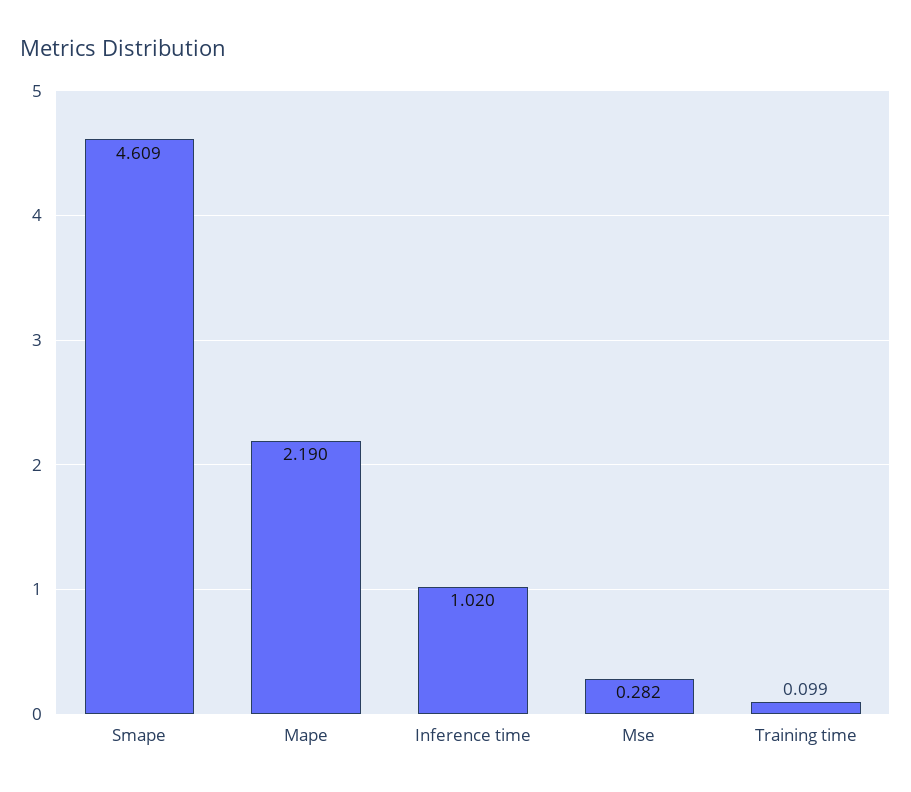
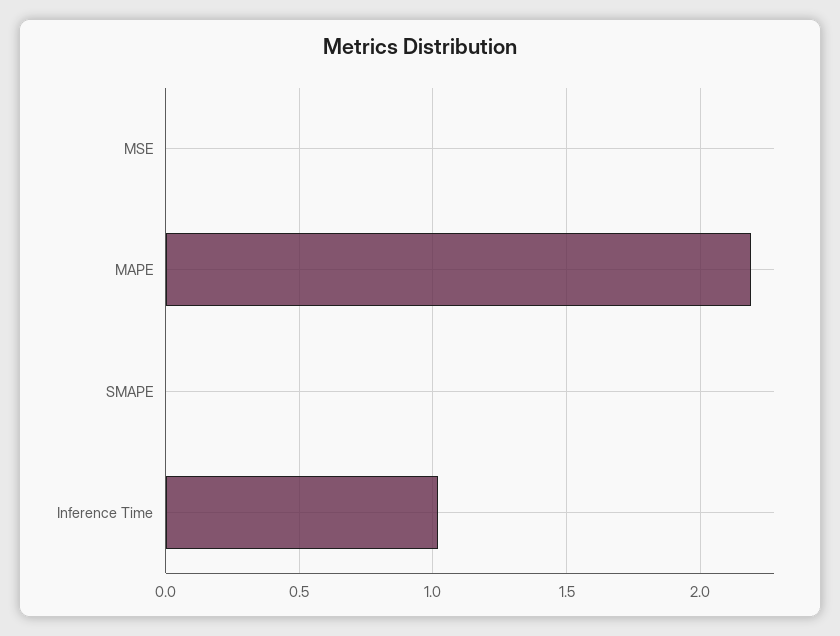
Smape: 4.609 -> 0
Mse: 0.282 -> 0
Training time: 0.099 -> none

